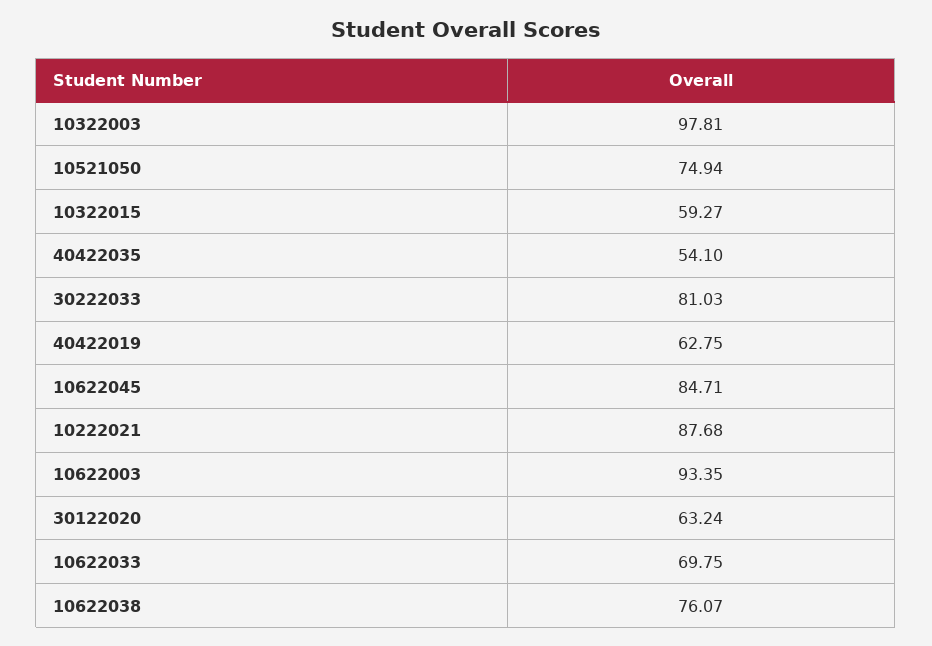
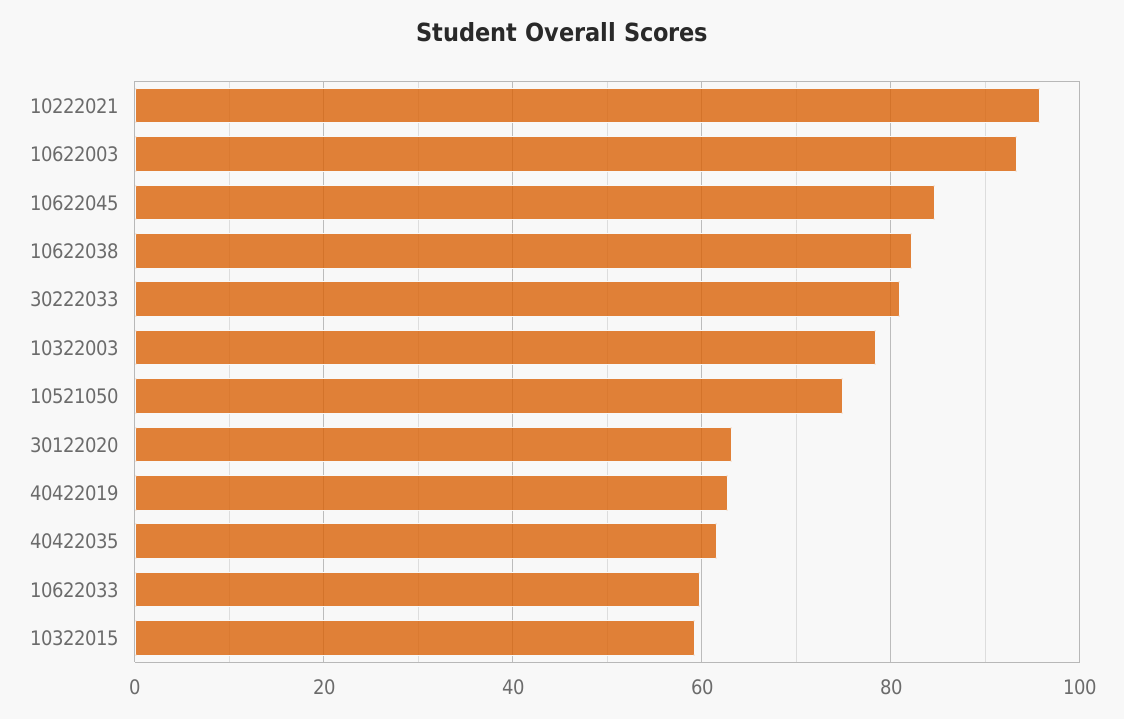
10322003: 97.81 -> 78
40422035: 54.1 -> 62
10222021: 87.68 -> 96
10622033: 69.75 -> 60
10622038: 76.07 -> 82

